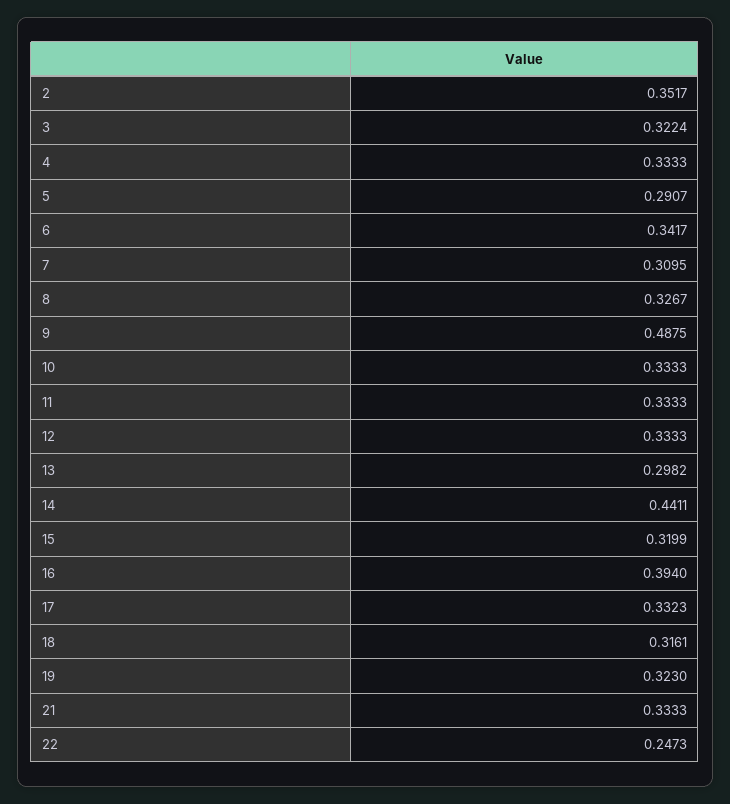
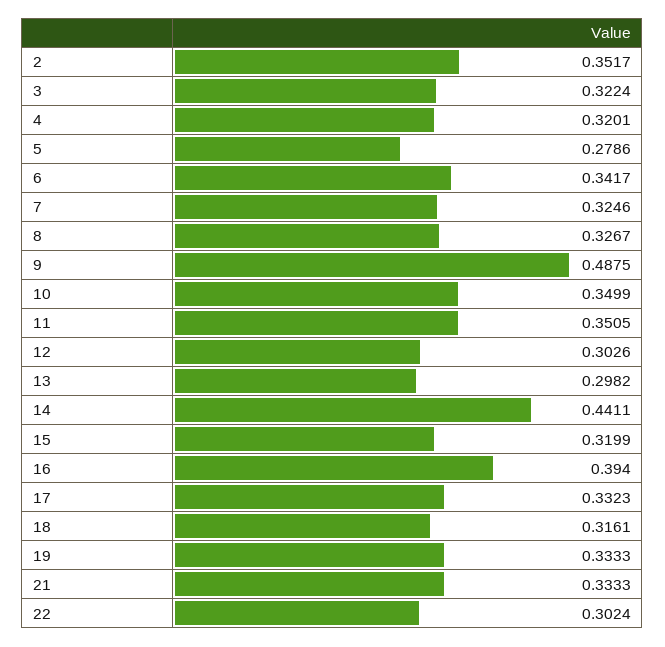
4: 0.3333 -> 0.3201
5: 0.2907 -> 0.2786
7: 0.3095 -> 0.3246
10: 0.3333 -> 0.3499
11: 0.3333 -> 0.3505
12: 0.3333 -> 0.3026
19: 0.323 -> 0.3333
22: 0.2473 -> 0.3024

